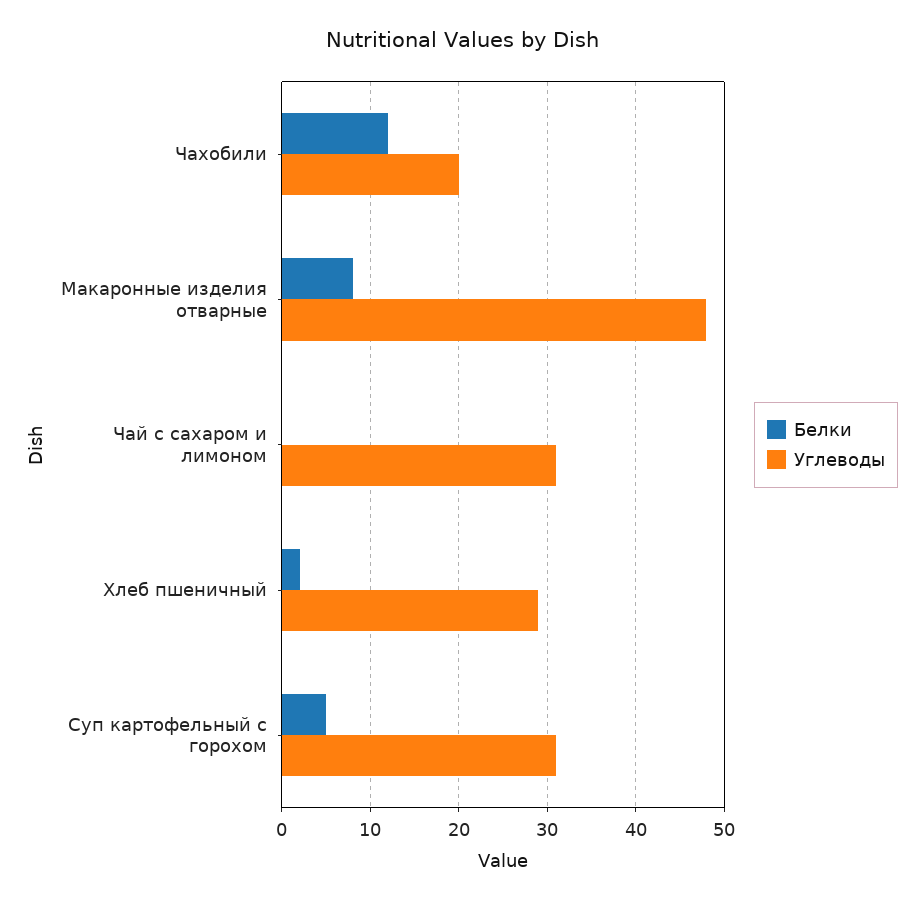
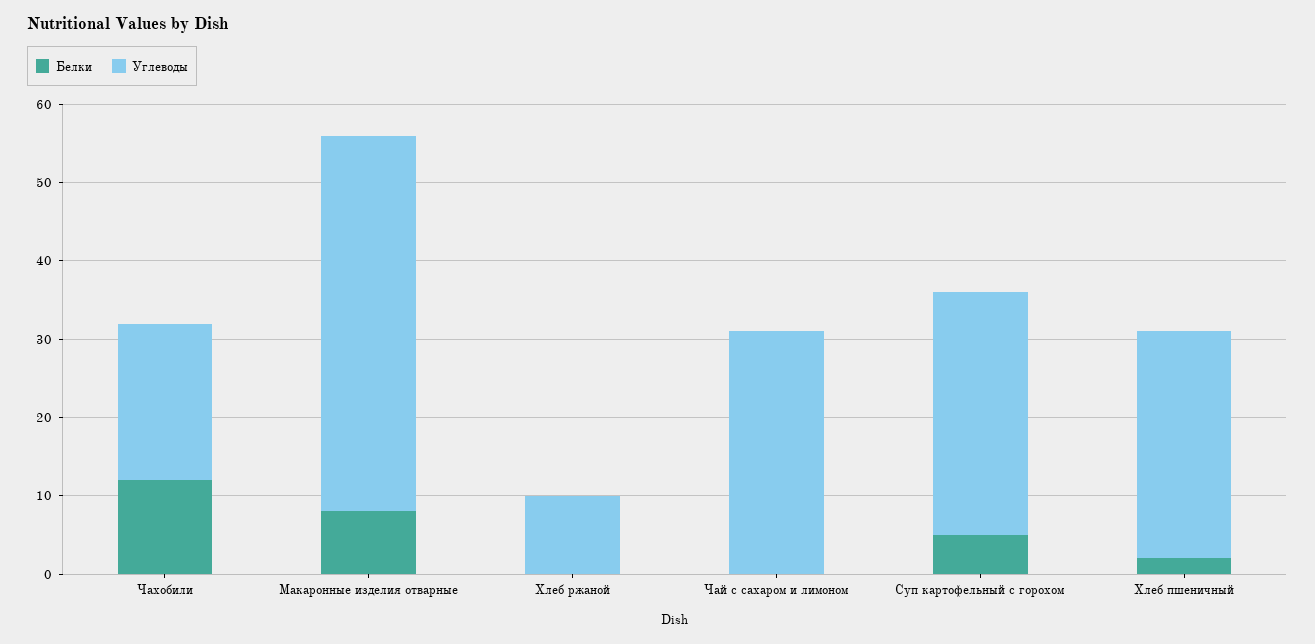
Белки, Хлеб ржаной: none -> 0
Углеводы, Хлеб ржаной: none -> 10

